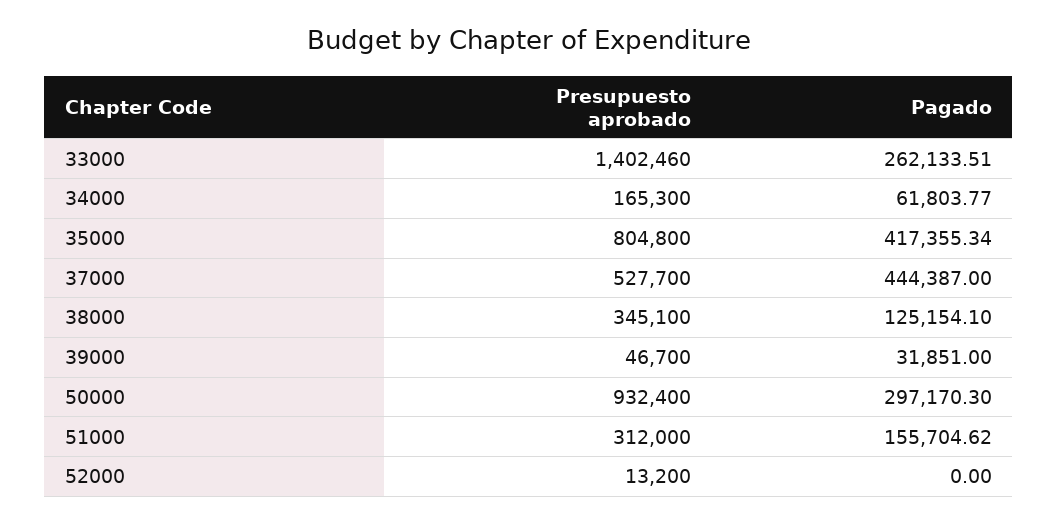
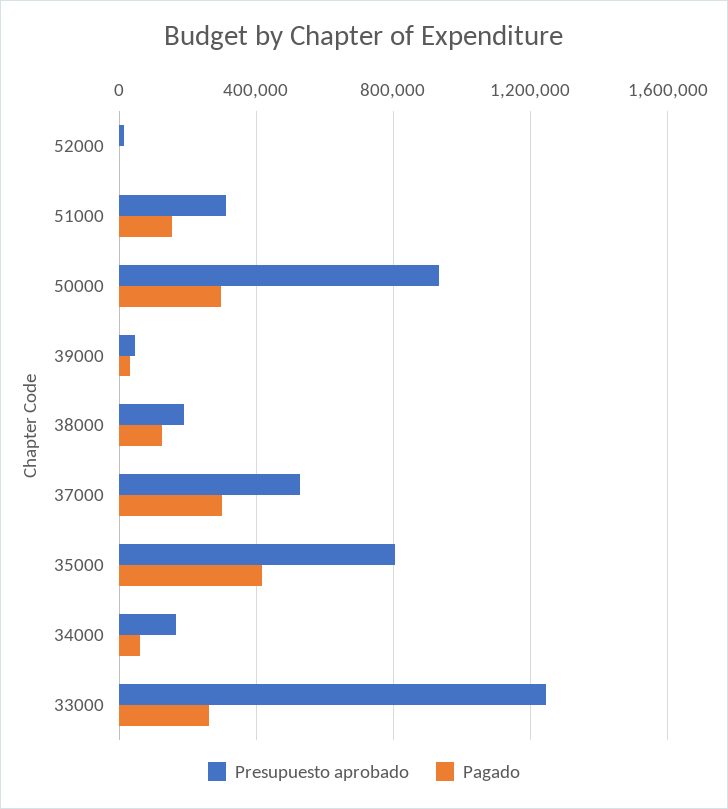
Presupuesto aprobado, 33000: 1402460 -> 1250000
Pagado, 37000: 444387 -> 300000
Presupuesto aprobado, 38000: 345100 -> 200000

